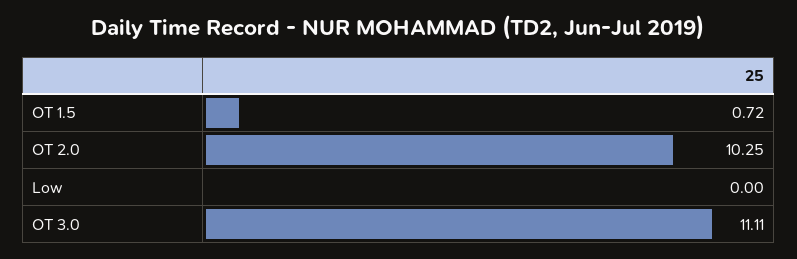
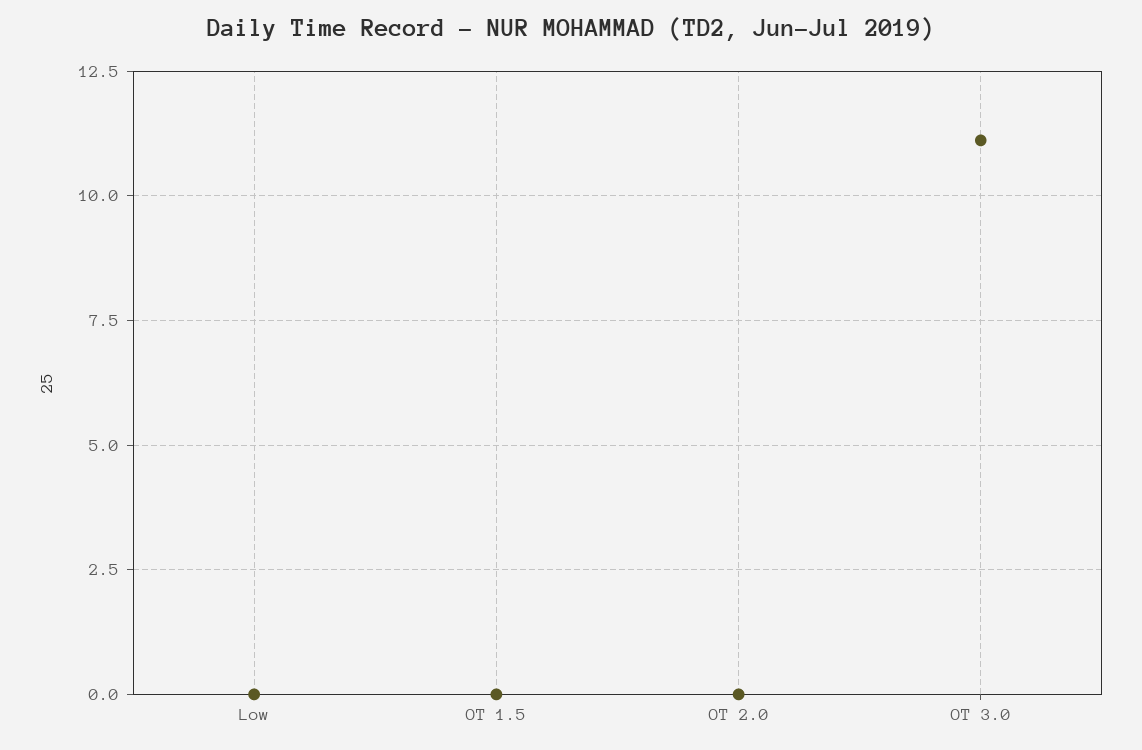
OT 1.5: 0.72 -> 0
OT 2.0: 10.25 -> 0

